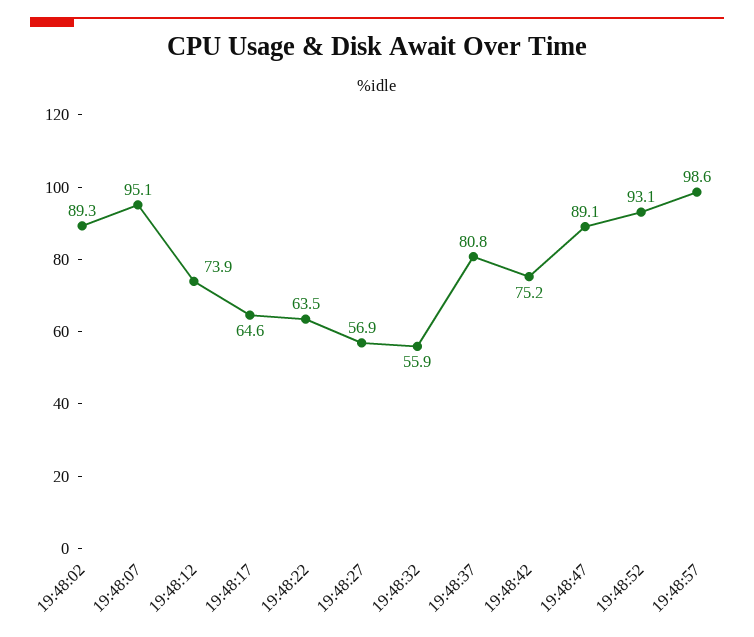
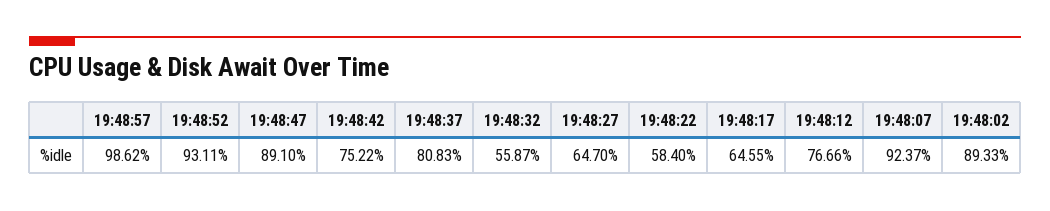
19:48:07: 95.1 -> 92.37
19:48:12: 73.9 -> 76.66
19:48:22: 63.5 -> 58.4
19:48:27: 56.9 -> 64.7

